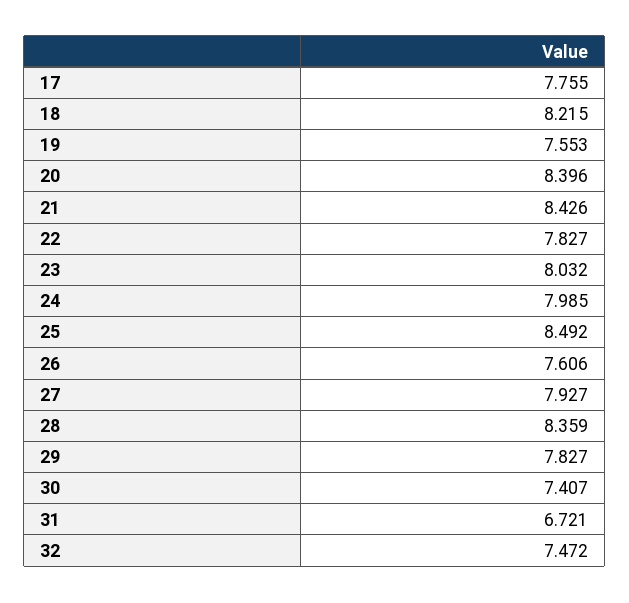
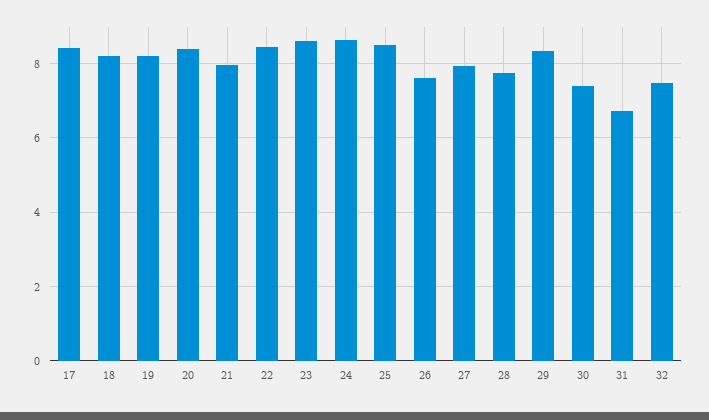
17: 7.755 -> 8.4
19: 7.553 -> 8.2
21: 8.426 -> 8
22: 7.827 -> 8.4
23: 8.032 -> 8.6
24: 7.985 -> 8.6
28: 8.359 -> 7.8
29: 7.827 -> 8.4

